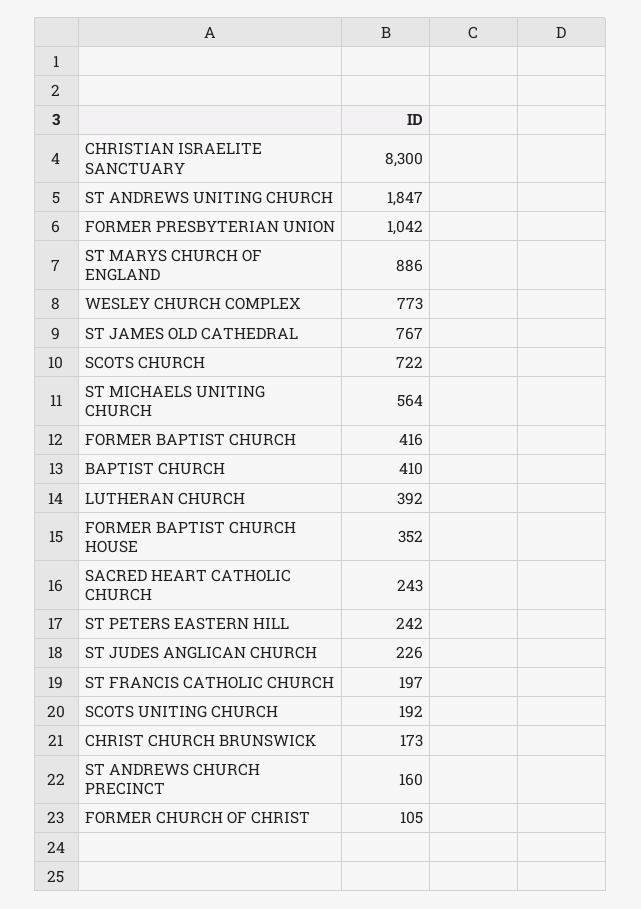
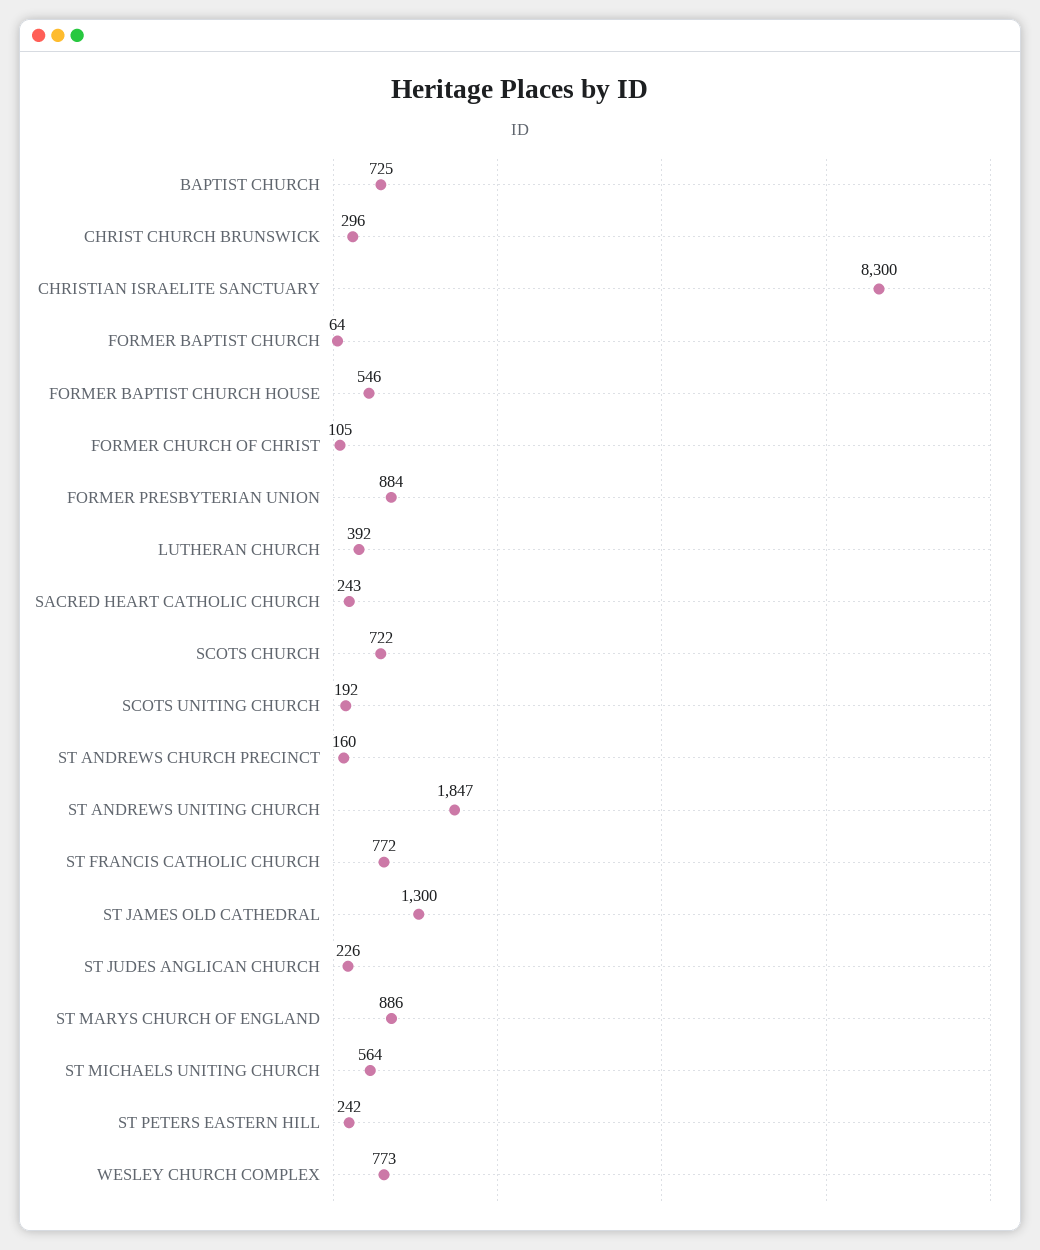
FORMER PRESBYTERIAN UNION: 1042 -> 884
ST JAMES OLD CATHEDRAL: 767 -> 1300
FORMER BAPTIST CHURCH: 416 -> 64
BAPTIST CHURCH: 410 -> 725
FORMER BAPTIST CHURCH HOUSE: 352 -> 546
ST FRANCIS CATHOLIC CHURCH: 197 -> 772
CHRIST CHURCH BRUNSWICK: 173 -> 296

